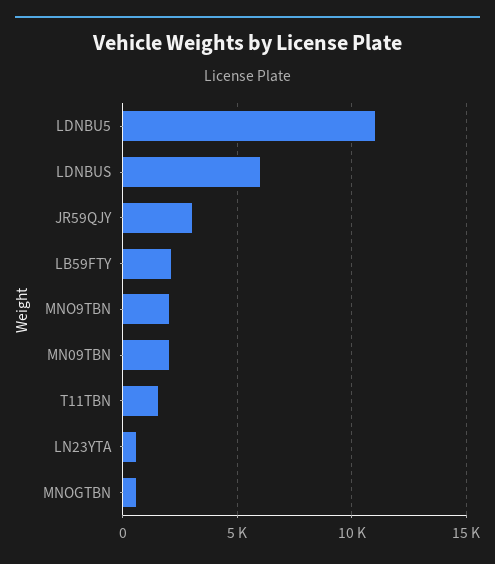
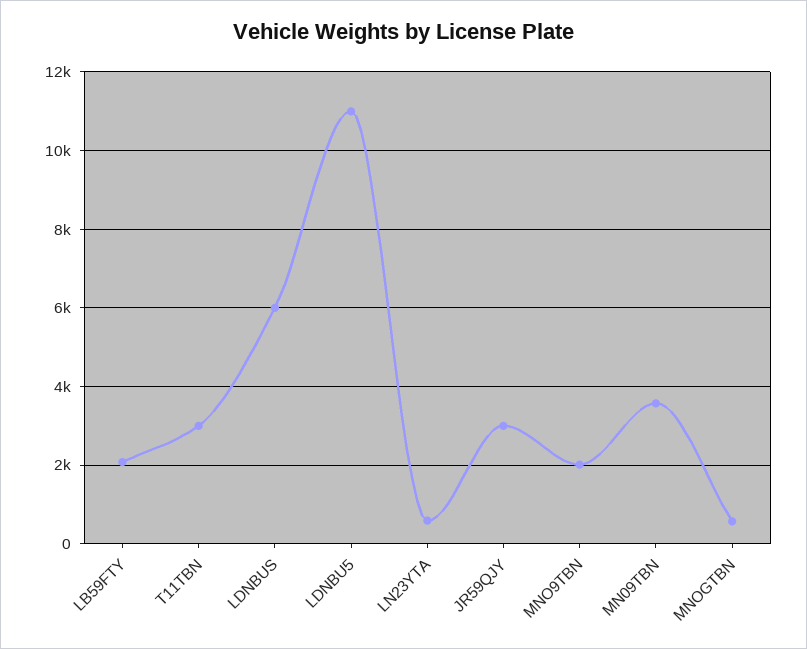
MN09TBN: 2000 -> 3600
T11TBN: 1500 -> 3000

